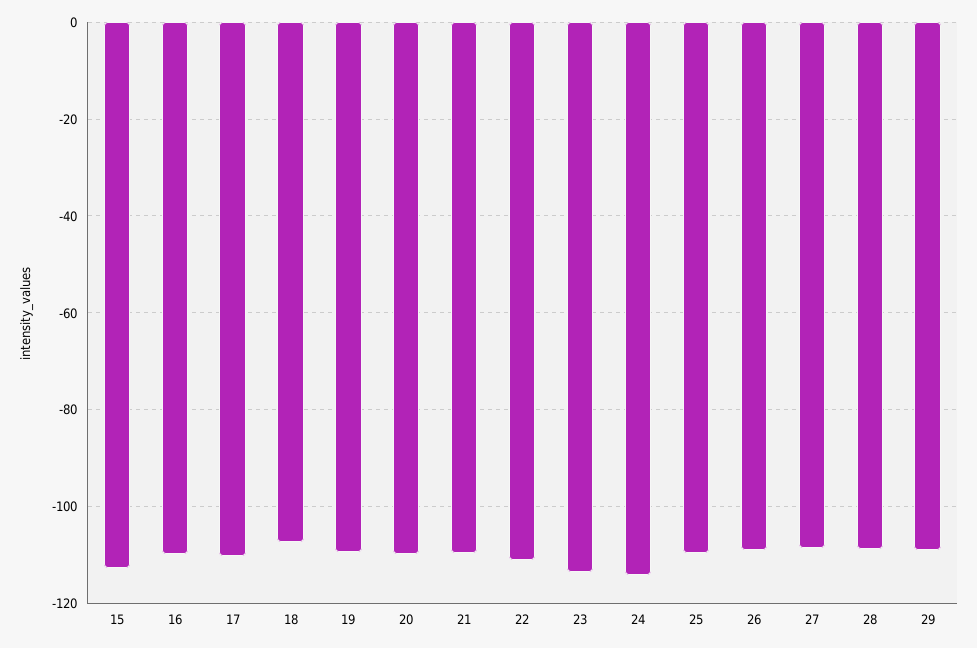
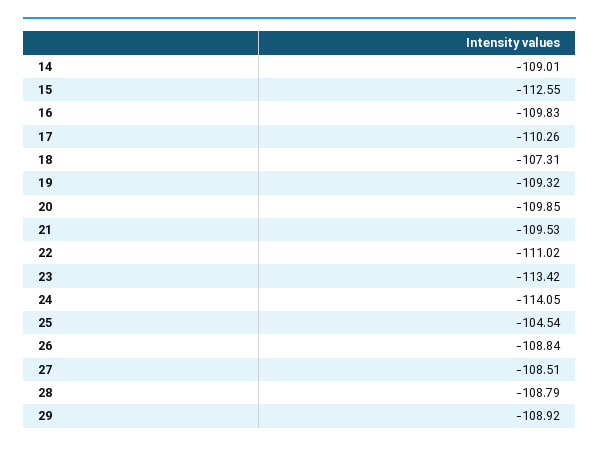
25: -110 -> -104.54
14: none -> -109.01

